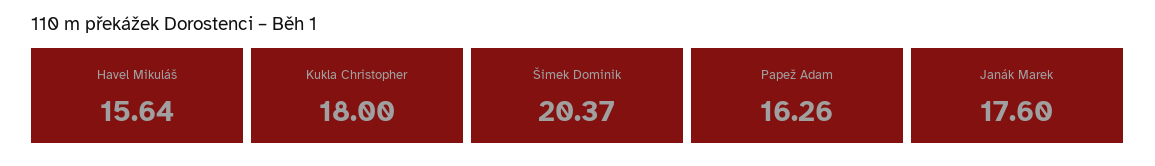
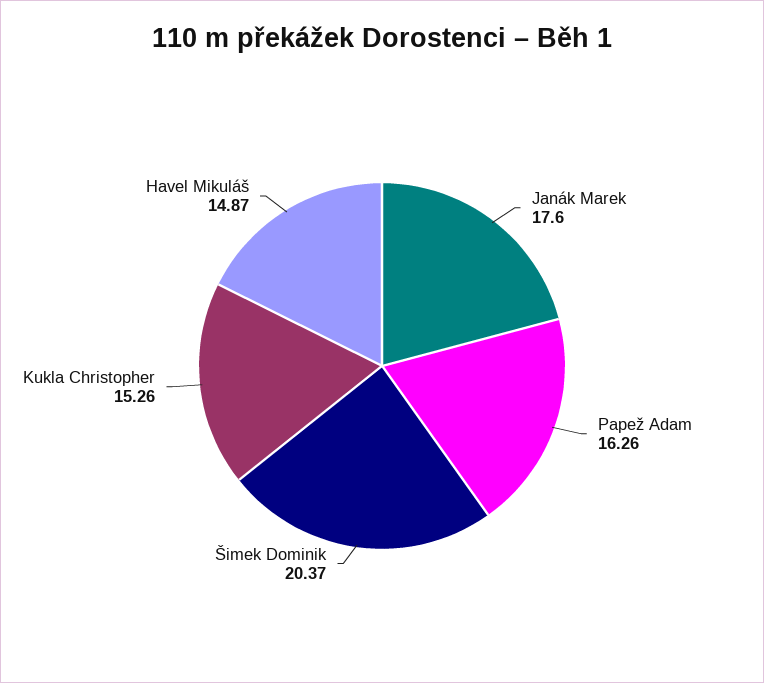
Havel Mikuláš: 15.64 -> 14.87
Kukla Christopher: 18 -> 15.26

